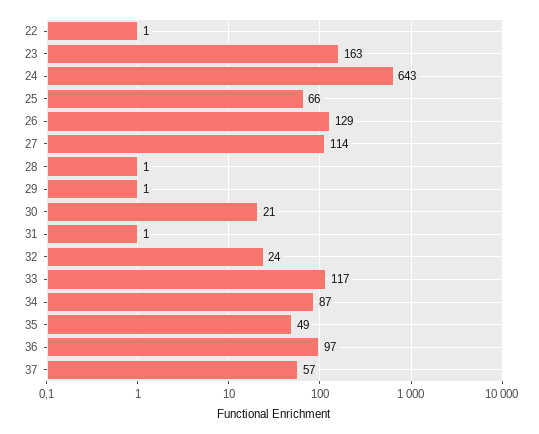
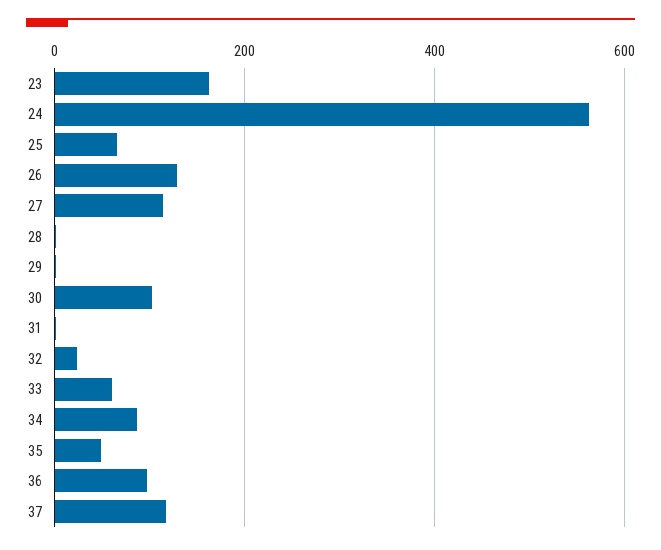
22: 1 -> none
24: 643 -> 560
30: 21 -> 100
33: 117 -> 60
37: 57 -> 120

